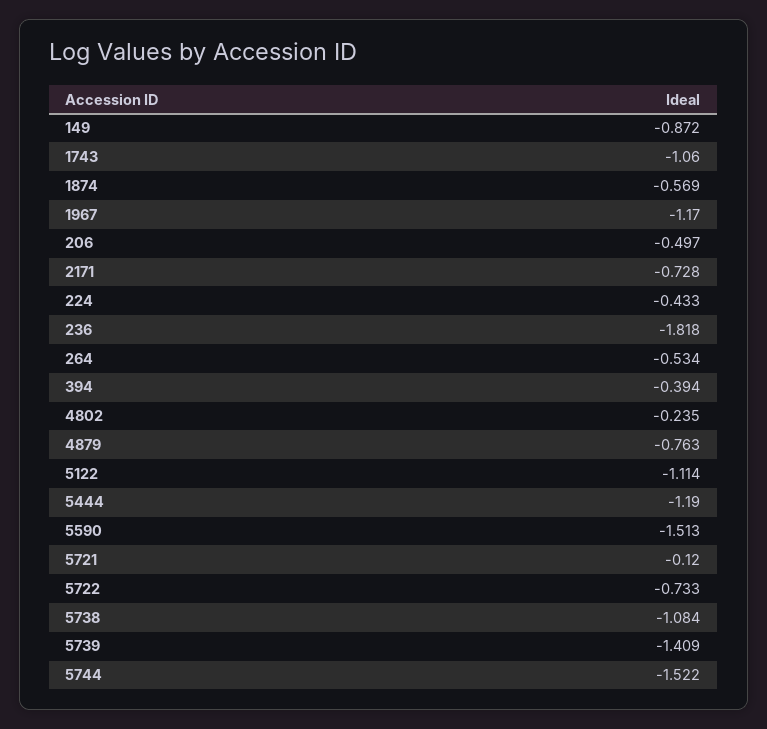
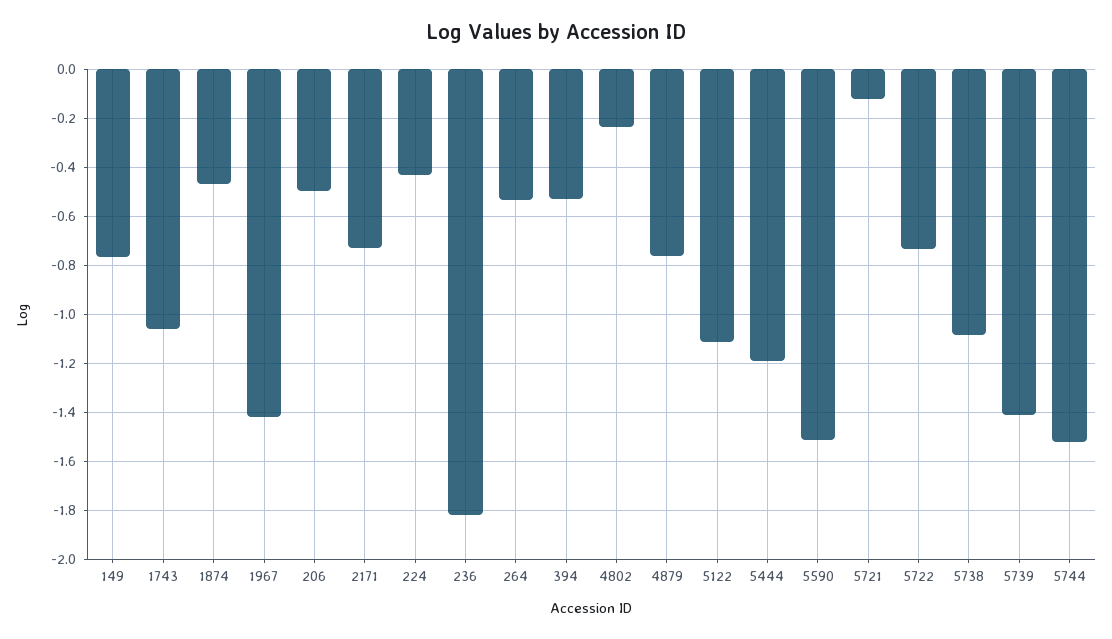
149: -0.872 -> -0.775
1874: -0.569 -> -0.475
1967: -1.17 -> -1.425
394: -0.394 -> -0.525

